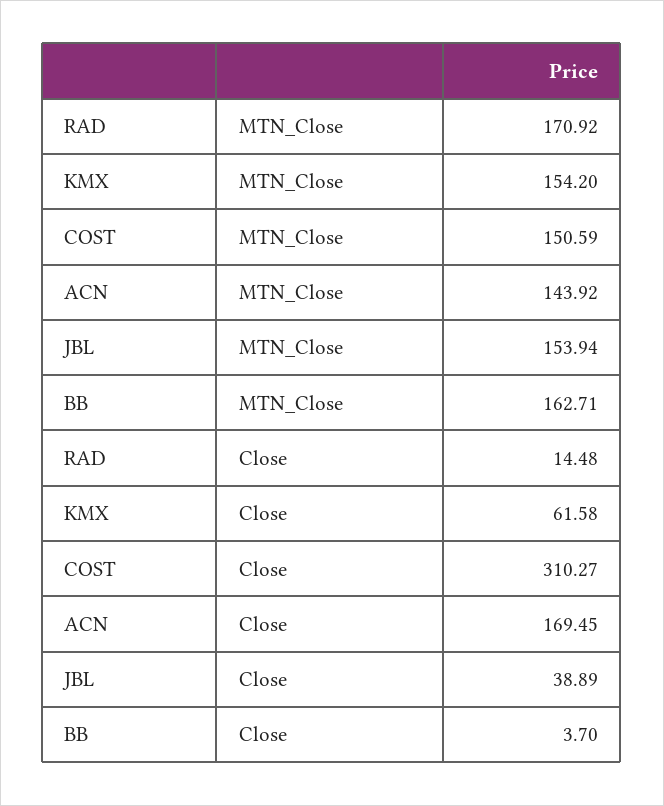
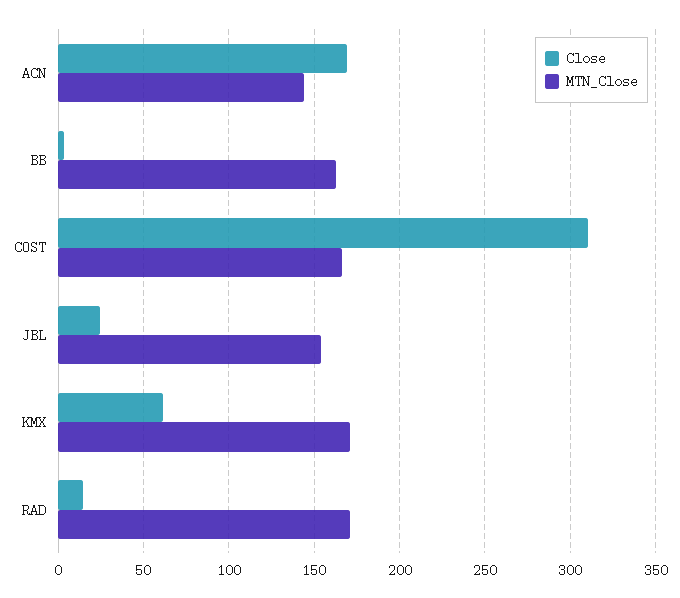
MTN_Close, KMX: 154.2 -> 170
MTN_Close, COST: 150.59 -> 165
Close, JBL: 38.89 -> 25

